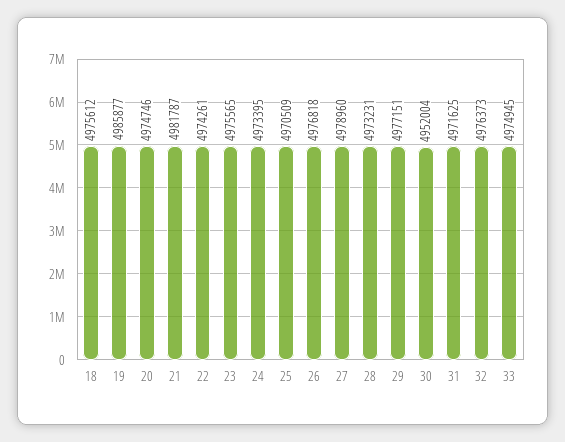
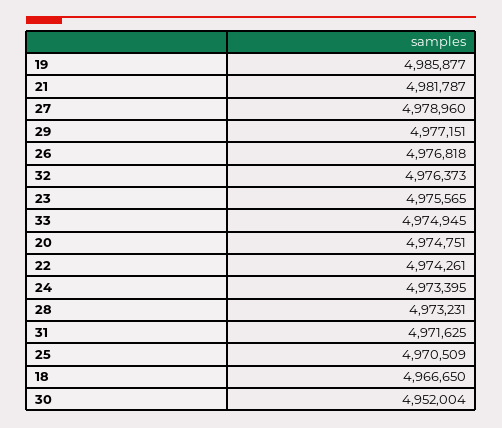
18: 4975612 -> 4966650
20: 4974746 -> 4974751

